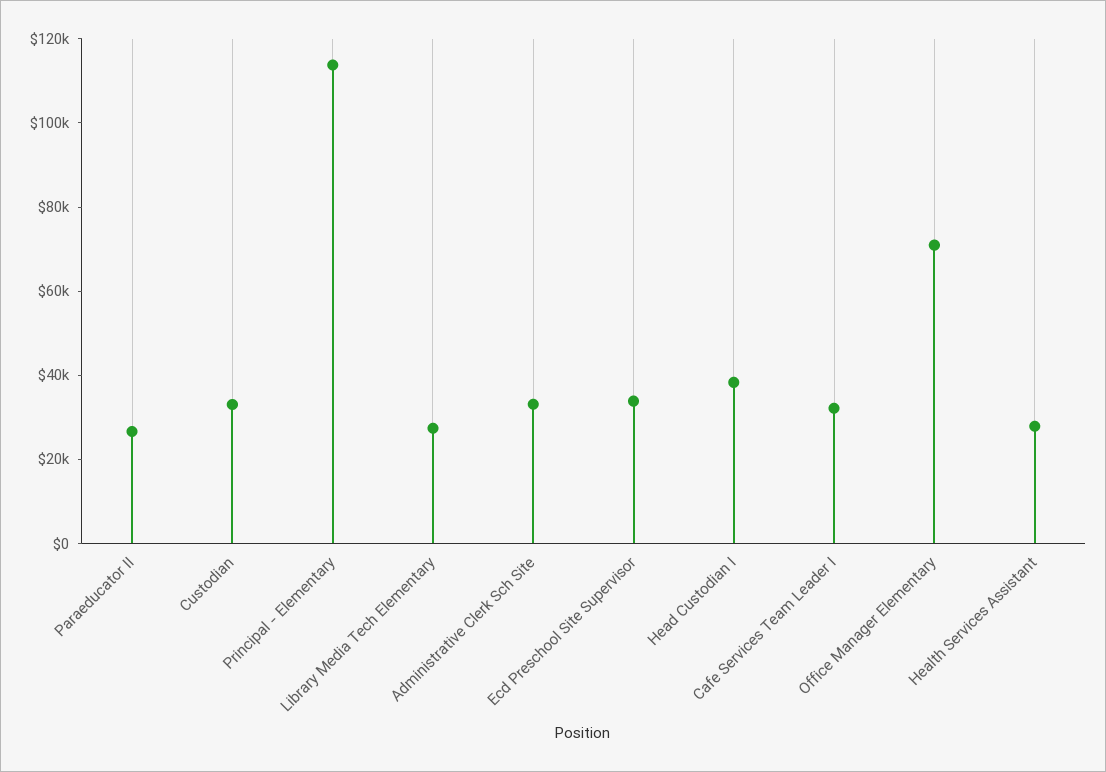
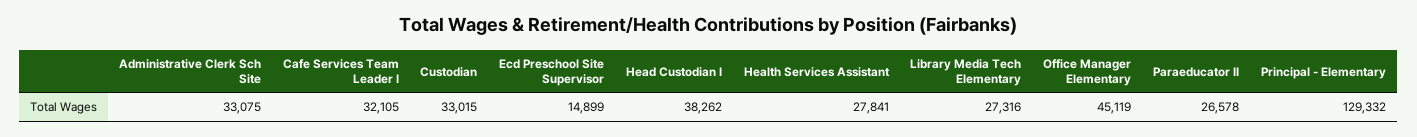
Principal - Elementary: 115000 -> 129332
Ecd Preschool Site Supervisor: 35000 -> 14899
Office Manager Elementary: 70000 -> 45119

